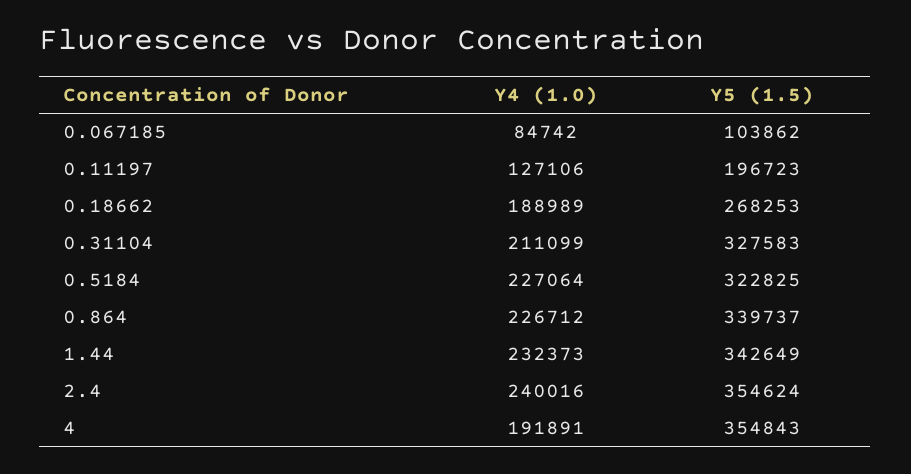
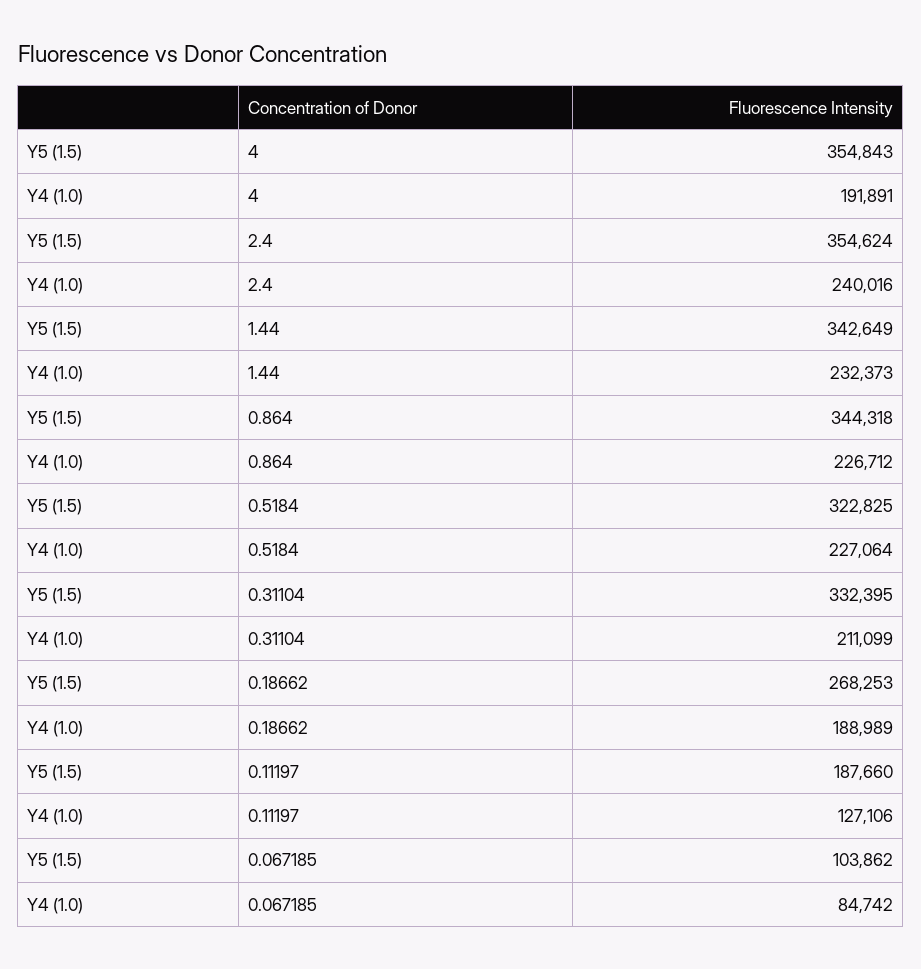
Y5 (1.5), 0.11197: 196723 -> 187660
Y5 (1.5), 0.31104: 327583 -> 332395
Y5 (1.5), 0.864: 339737 -> 344318

